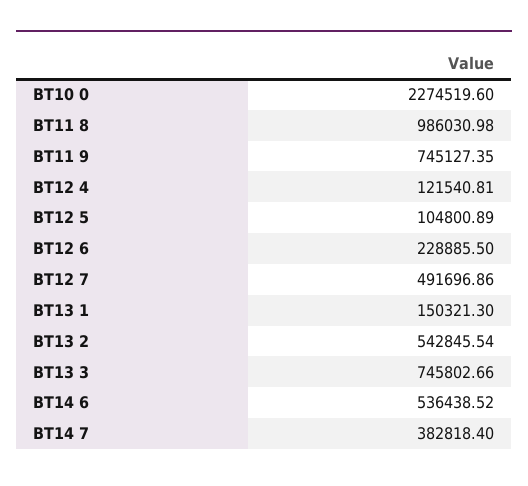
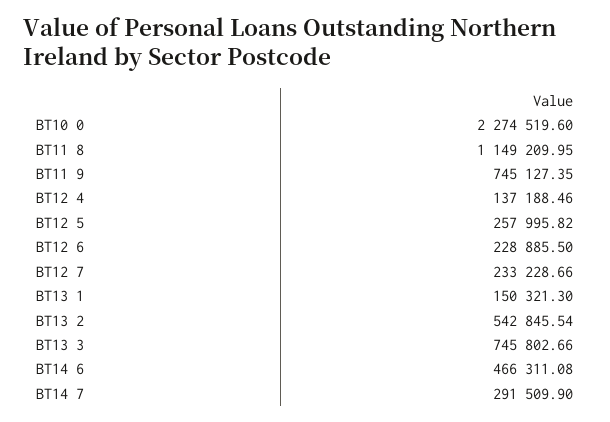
BT11 8: 986030.98 -> 1149209.95
BT12 4: 121540.81 -> 137188.46
BT12 5: 104800.89 -> 257995.82
BT12 7: 491696.86 -> 233228.66
BT14 6: 536438.52 -> 466311.08
BT14 7: 382818.4 -> 291509.9

